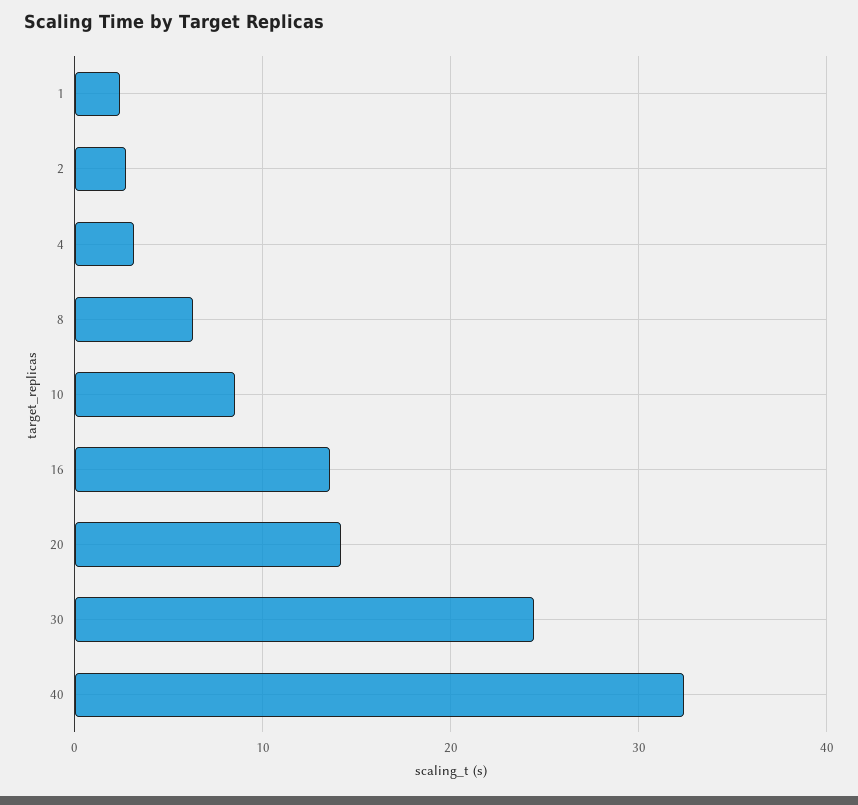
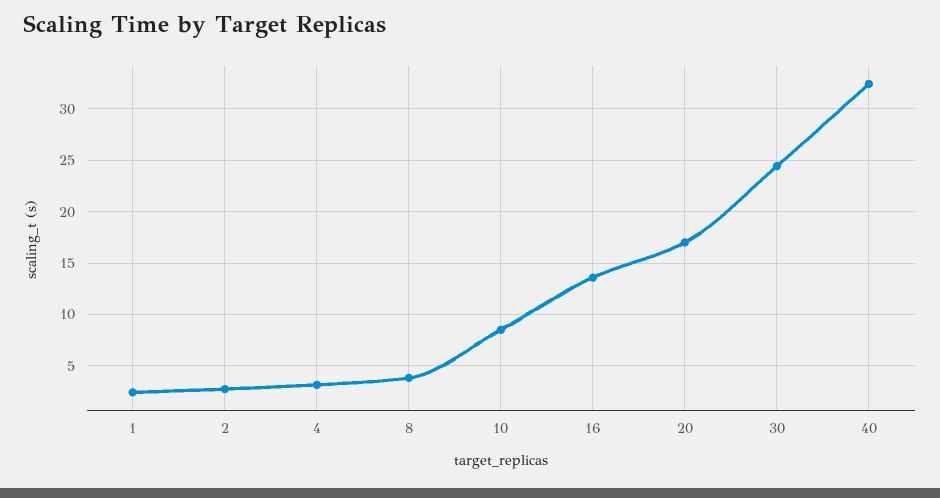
8: 6 -> 4
20: 14 -> 17

